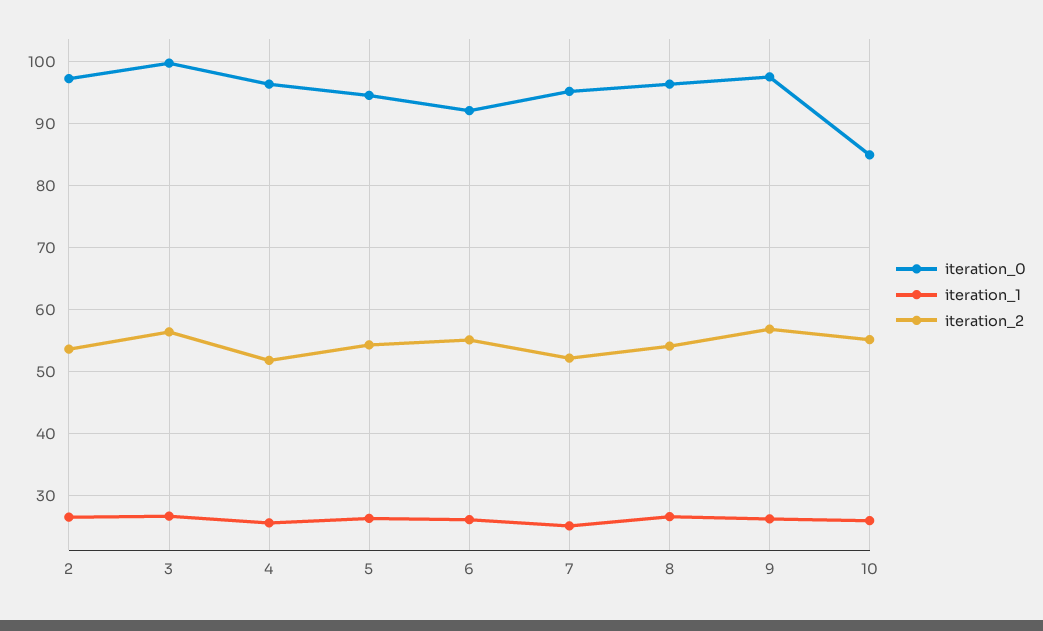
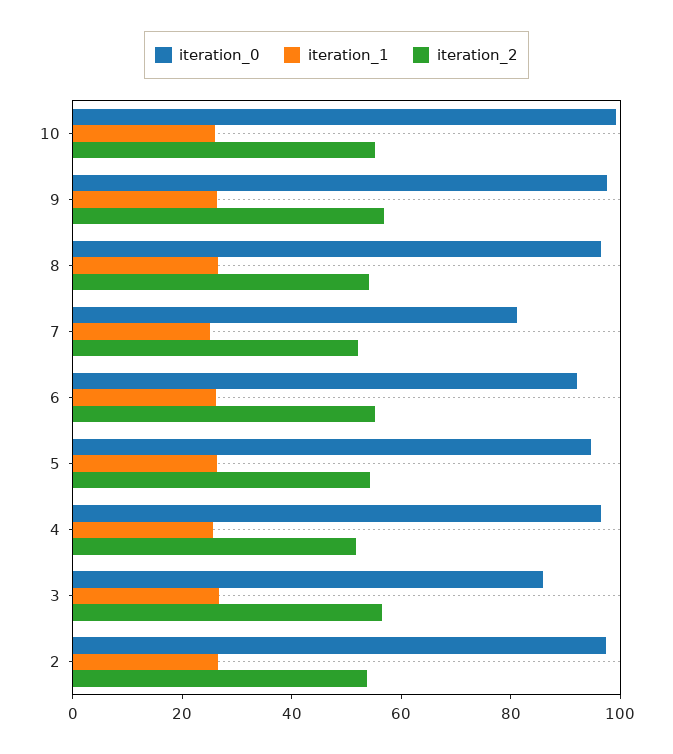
iteration_0, 3: 100 -> 85
iteration_0, 7: 95 -> 80
iteration_0, 10: 85 -> 100

